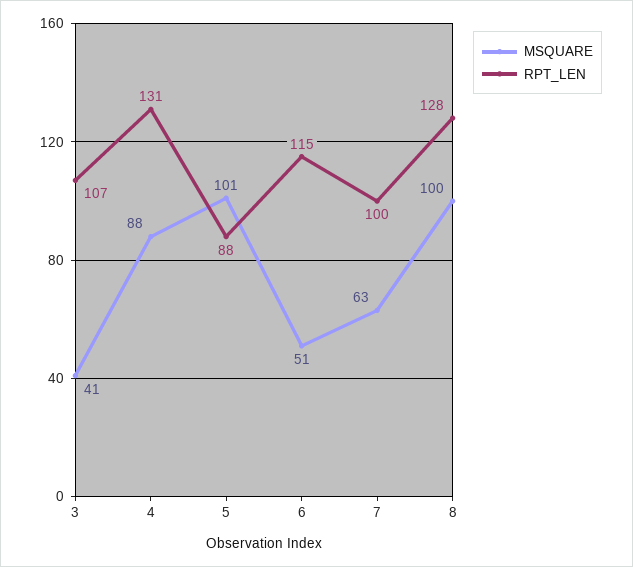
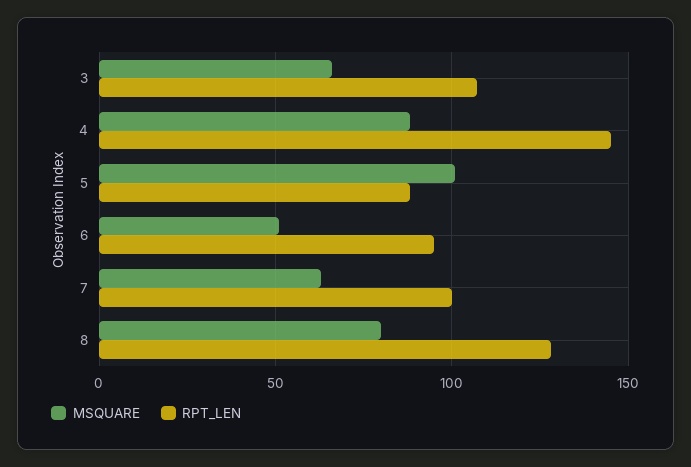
MSQUARE, 3: 41 -> 65
RPT_LEN, 4: 131 -> 145
RPT_LEN, 6: 115 -> 95
MSQUARE, 8: 100 -> 80

